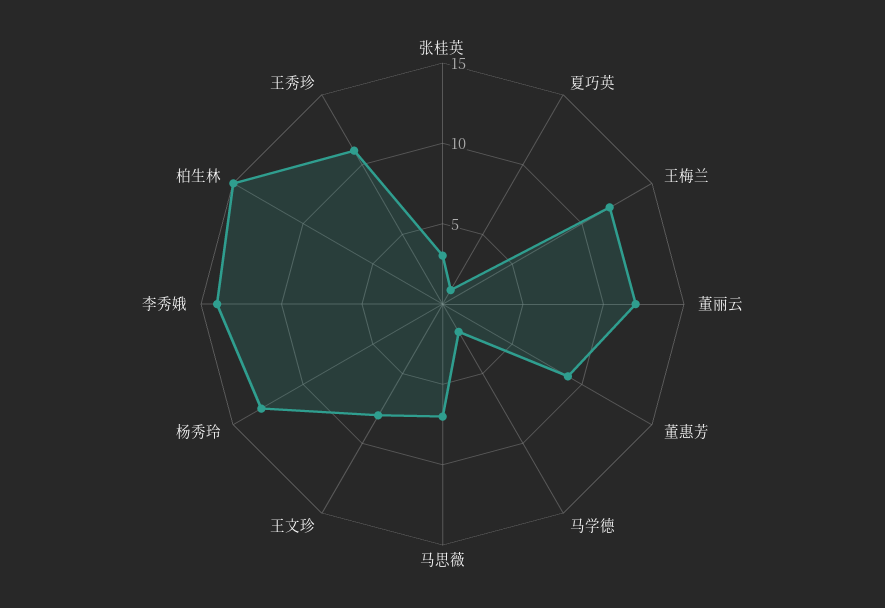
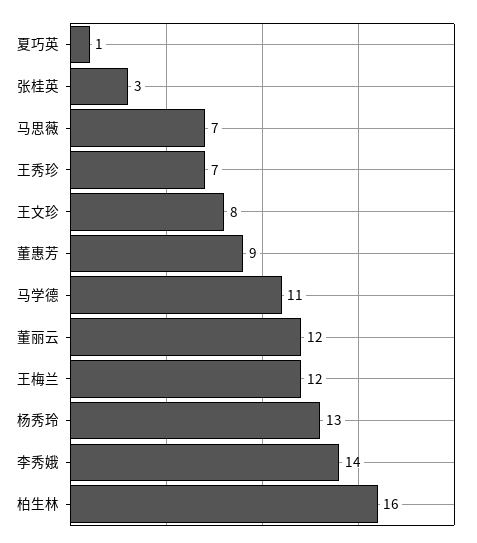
马学德: 2 -> 11
柏生林: 15 -> 16
王秀珍: 11 -> 7

